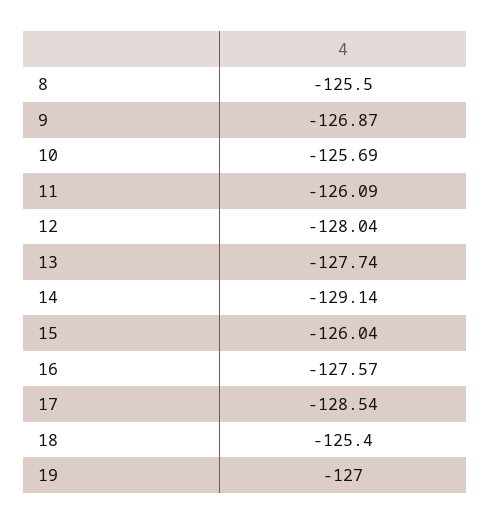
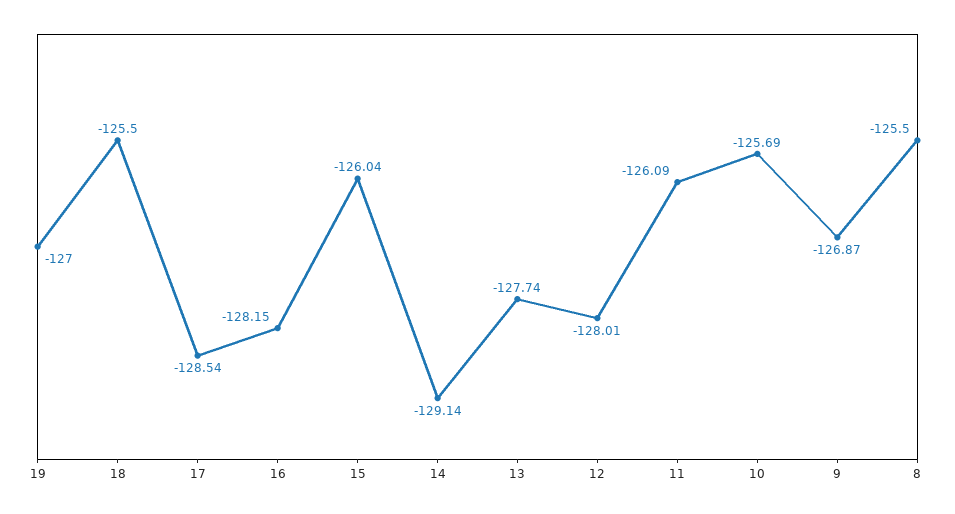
12: -128.04 -> -128.01
16: -127.57 -> -128.15
18: -125.4 -> -125.5

